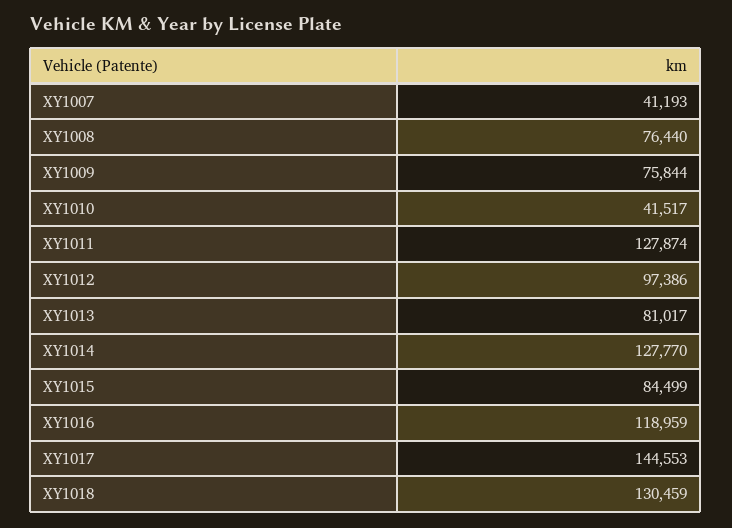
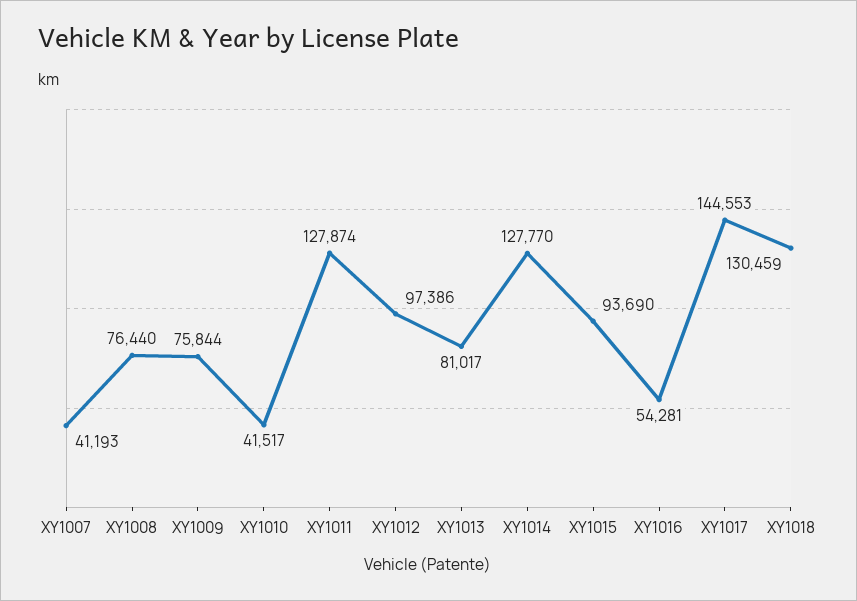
XY1015: 84499 -> 93690
XY1016: 118959 -> 54281

